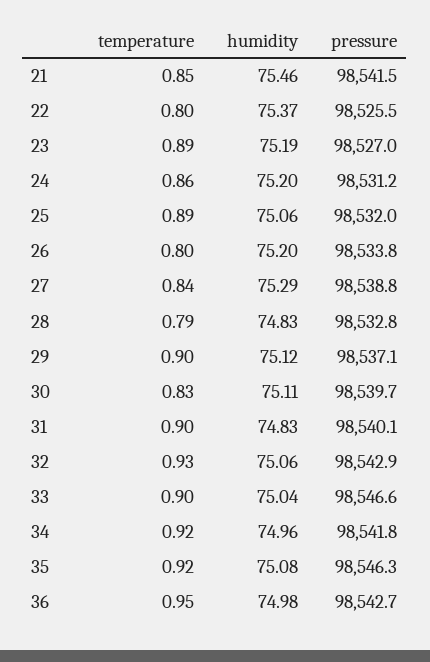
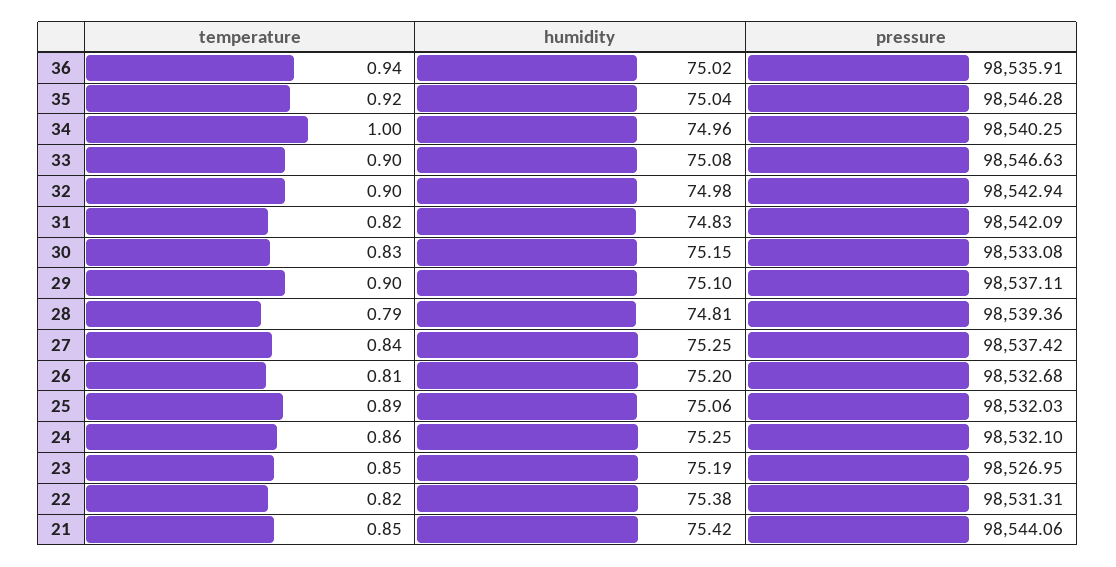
humidity, 21: 75.46 -> 75.42
pressure, 21: 98541.5 -> 98544.06
temperature, 22: 0.8 -> 0.82
humidity, 22: 75.37 -> 75.38
pressure, 22: 98525.5 -> 98531.31
temperature, 23: 0.89 -> 0.85
humidity, 24: 75.2 -> 75.25
pressure, 24: 98531.2 -> 98532.1
temperature, 26: 0.8 -> 0.81
pressure, 26: 98533.8 -> 98532.68
humidity, 27: 75.29 -> 75.25
pressure, 27: 98538.8 -> 98537.42
humidity, 28: 74.83 -> 74.81
pressure, 28: 98532.8 -> 98539.36
humidity, 29: 75.12 -> 75.1
humidity, 30: 75.11 -> 75.15
pressure, 30: 98539.7 -> 98533.08
temperature, 31: 0.9 -> 0.82
pressure, 31: 98540.1 -> 98542.09
temperature, 32: 0.93 -> 0.9
humidity, 32: 75.06 -> 74.98
humidity, 33: 75.04 -> 75.08
temperature, 34: 0.92 -> 1
pressure, 34: 98541.8 -> 98540.25
humidity, 35: 75.08 -> 75.04
temperature, 36: 0.95 -> 0.94
humidity, 36: 74.98 -> 75.02
pressure, 36: 98542.7 -> 98535.91

